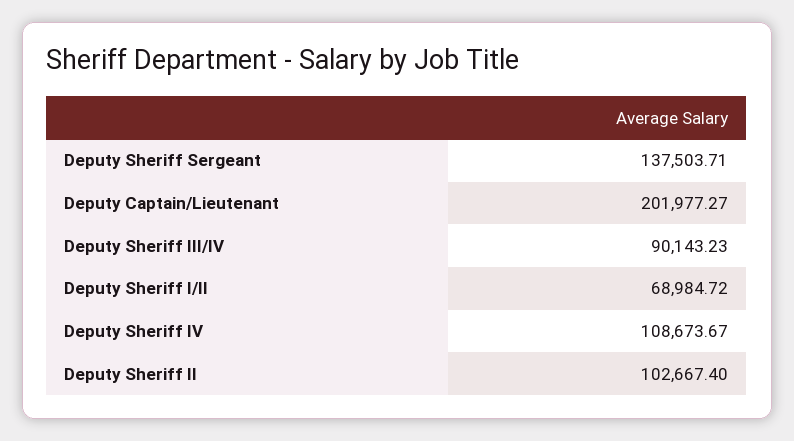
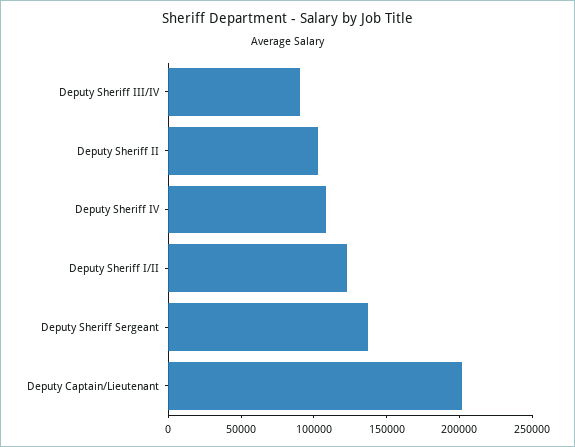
Deputy Sheriff I/II: 68984.72 -> 120000

